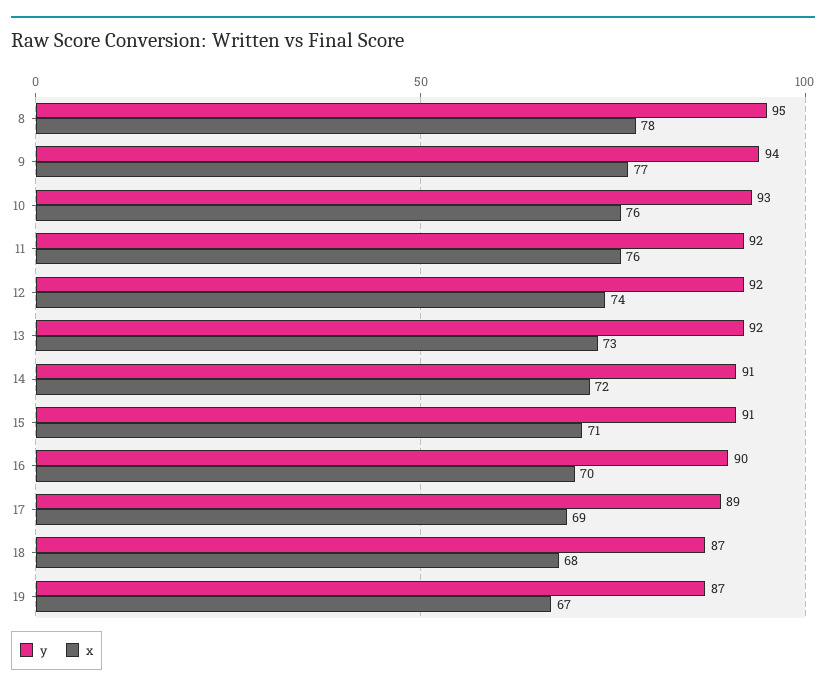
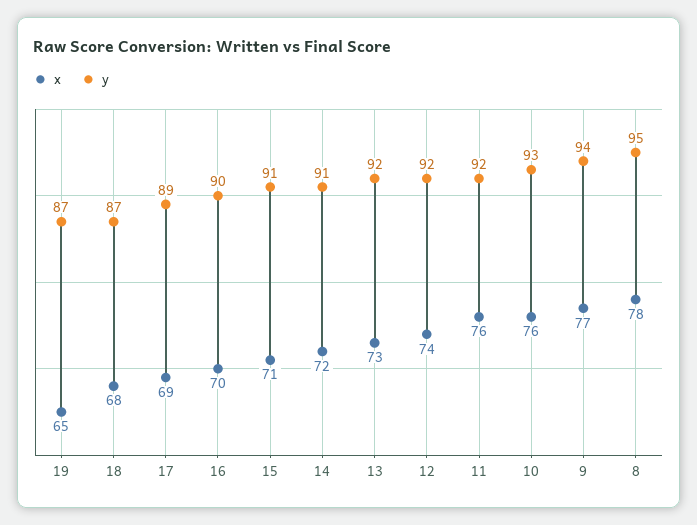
x, 19: 67 -> 65

